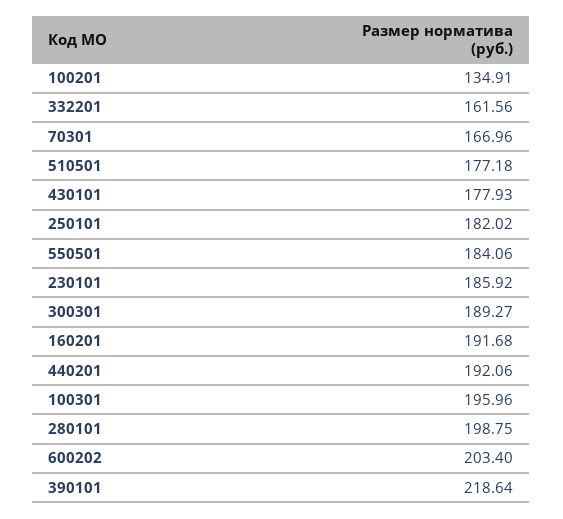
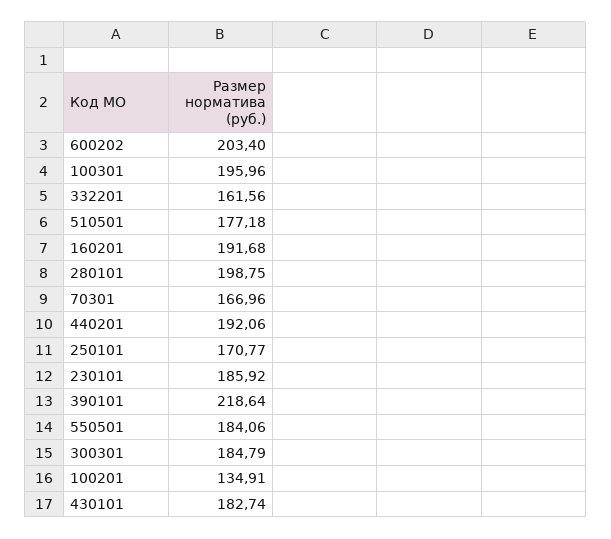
430101: 177.93 -> 182.74
250101: 182.02 -> 170.77
300301: 189.27 -> 184.79

